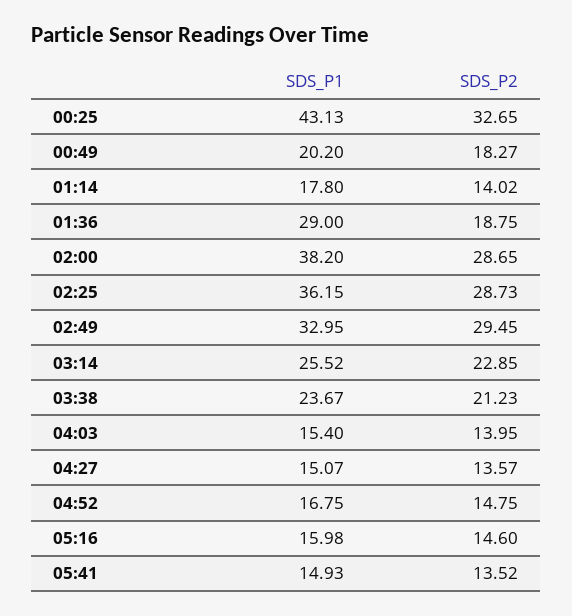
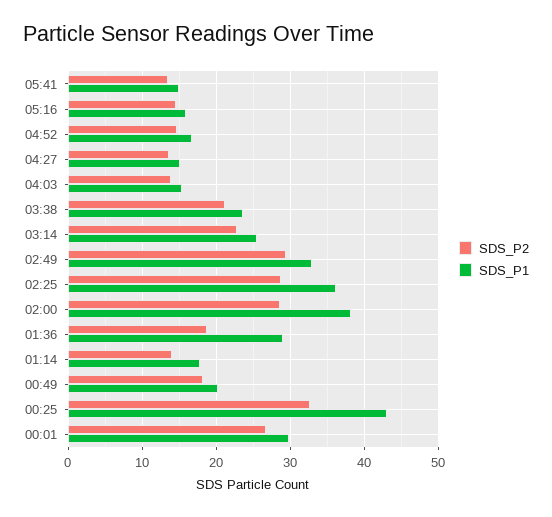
SDS_P2, 00:01: none -> 27
SDS_P1, 00:01: none -> 30

